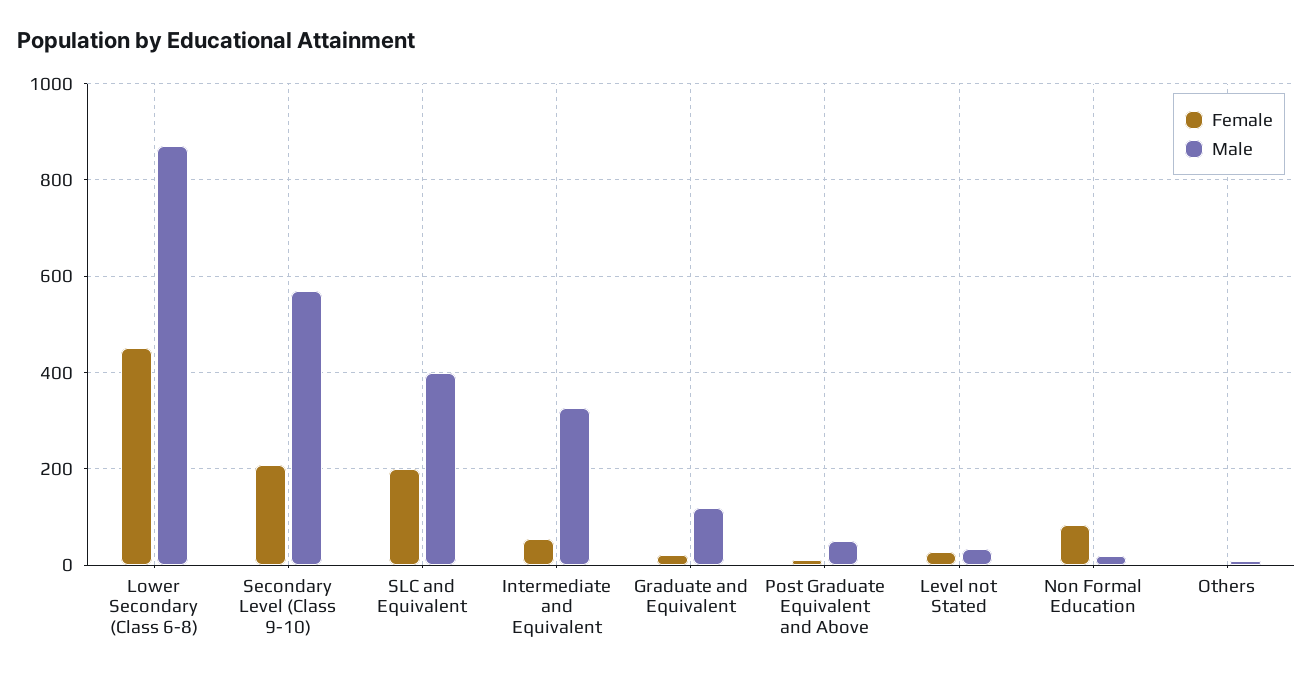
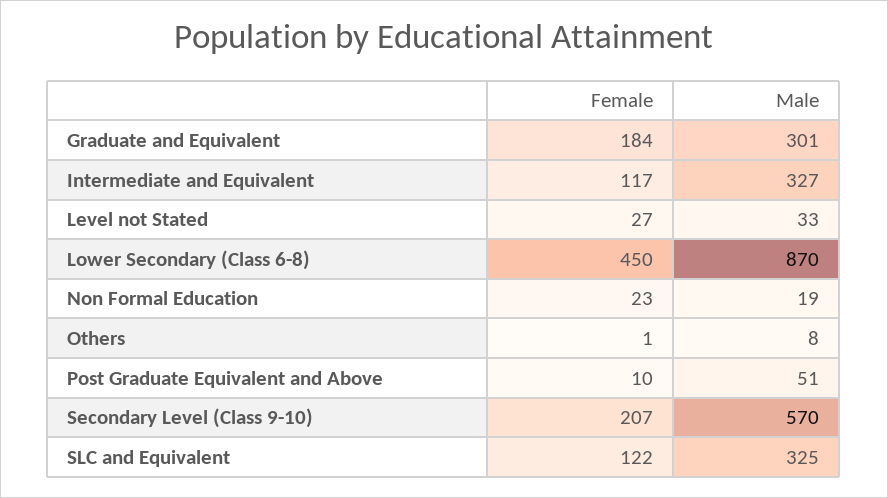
Female, SLC and Equivalent: 200 -> 122
Male, SLC and Equivalent: 400 -> 325
Female, Intermediate and Equivalent: 60 -> 117
Female, Graduate and Equivalent: 20 -> 184
Male, Graduate and Equivalent: 120 -> 301
Female, Non Formal Education: 80 -> 23

